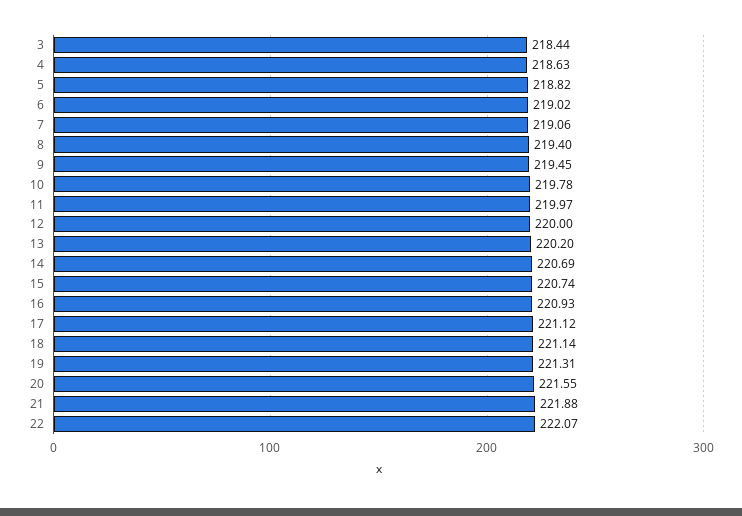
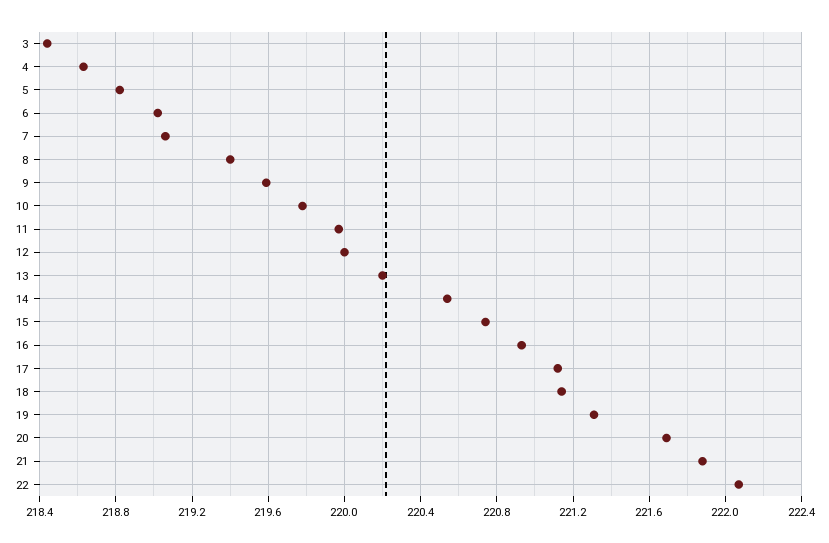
9: 219.45 -> 219.6
14: 220.69 -> 220.55
20: 221.55 -> 221.7

